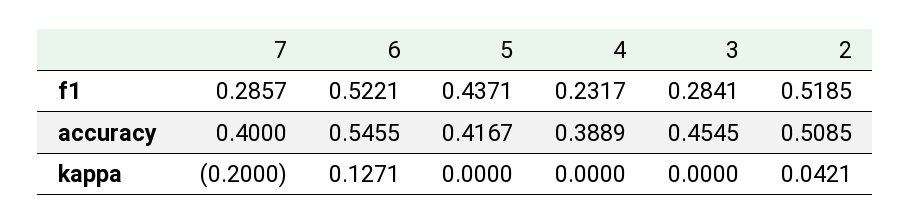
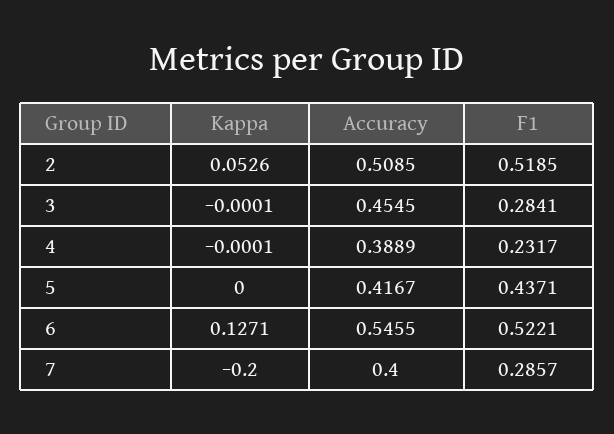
4, kappa: 0 -> -0.0001
3, kappa: 0 -> -0.0001
2, kappa: 0.0421 -> 0.0526

